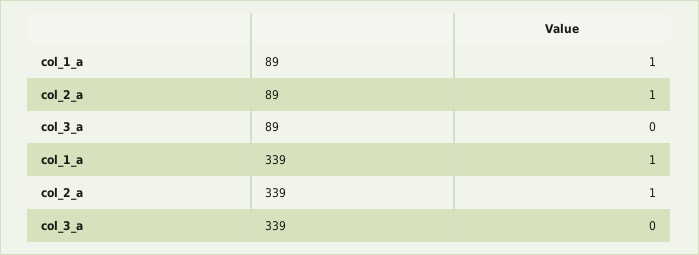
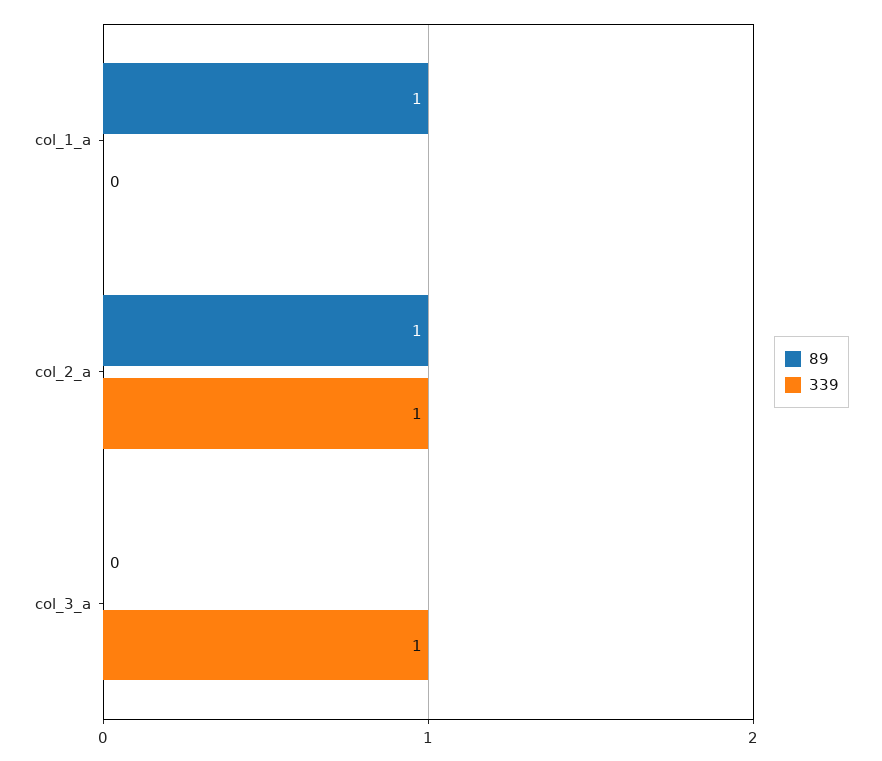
339, col_1_a: 1 -> 0
339, col_3_a: 0 -> 1

